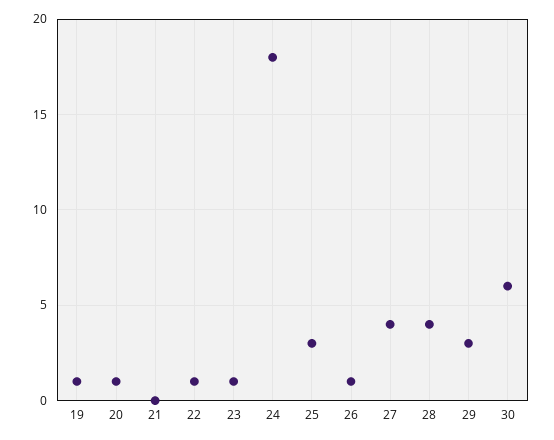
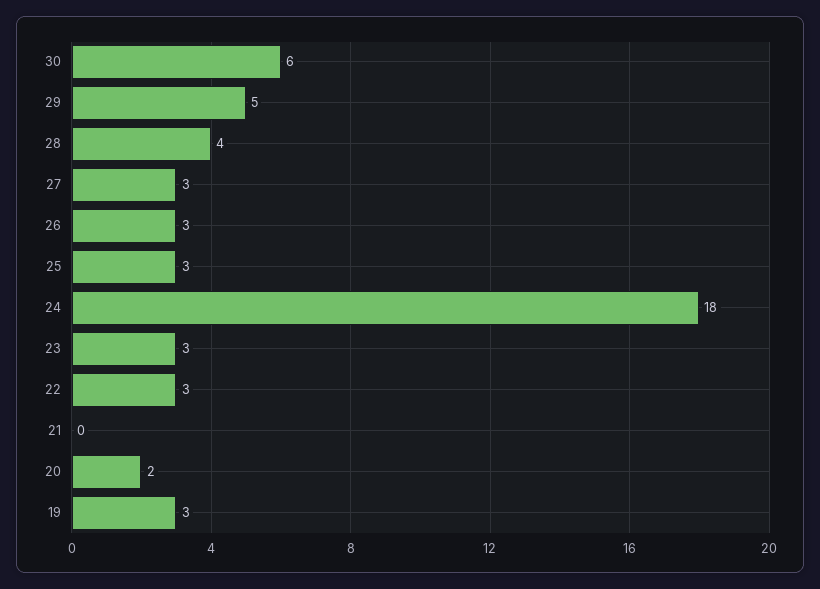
19: 1 -> 3
20: 1 -> 2
22: 1 -> 3
23: 1 -> 3
26: 1 -> 3
27: 4 -> 3
29: 3 -> 5

